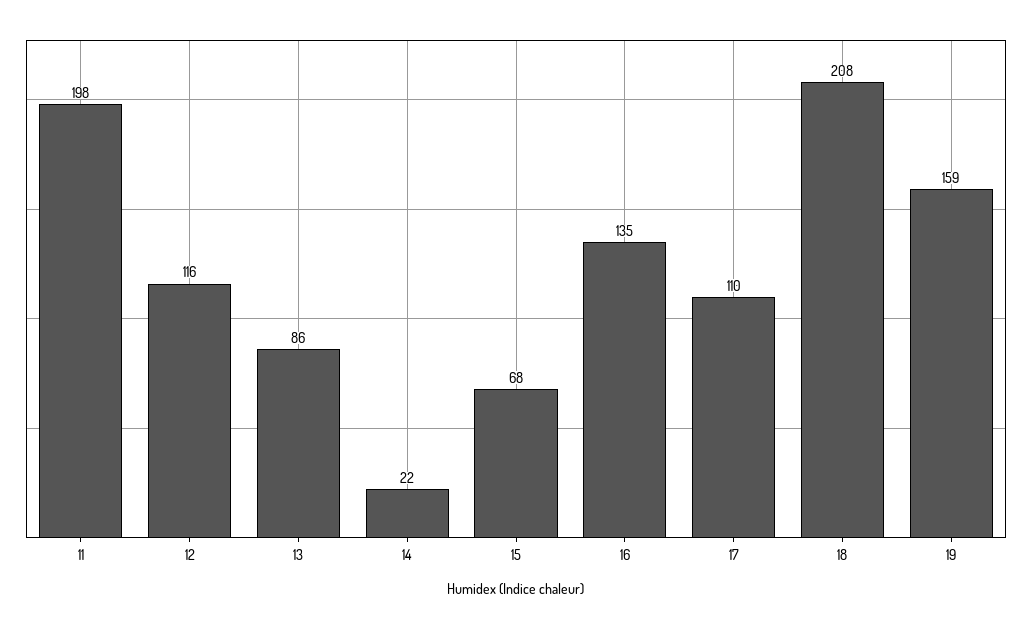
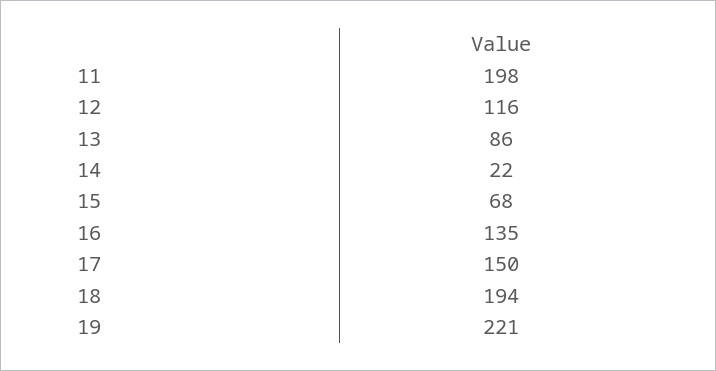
17: 110 -> 150
18: 208 -> 194
19: 159 -> 221

